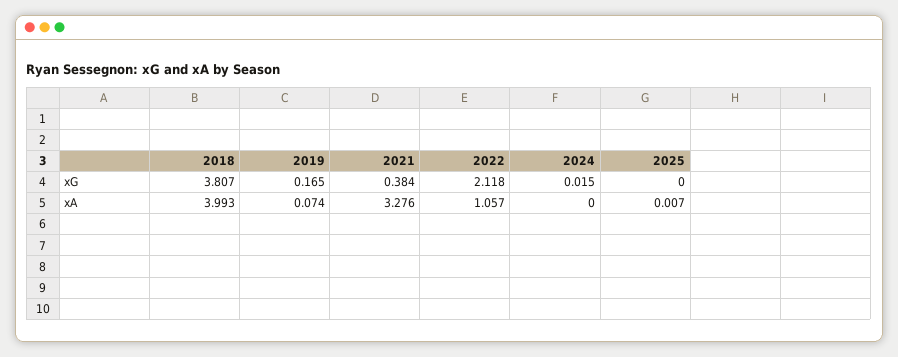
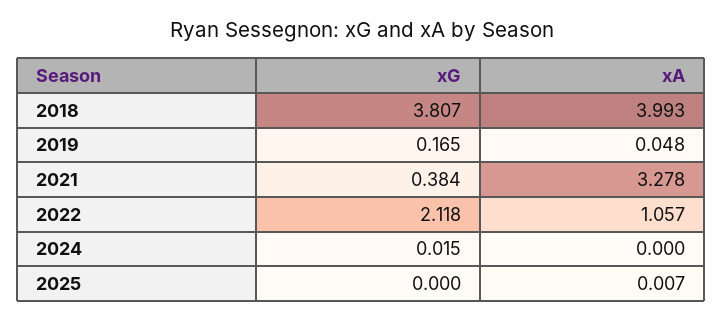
2019, xA: 0.074 -> 0.048
2021, xA: 3.276 -> 3.278

